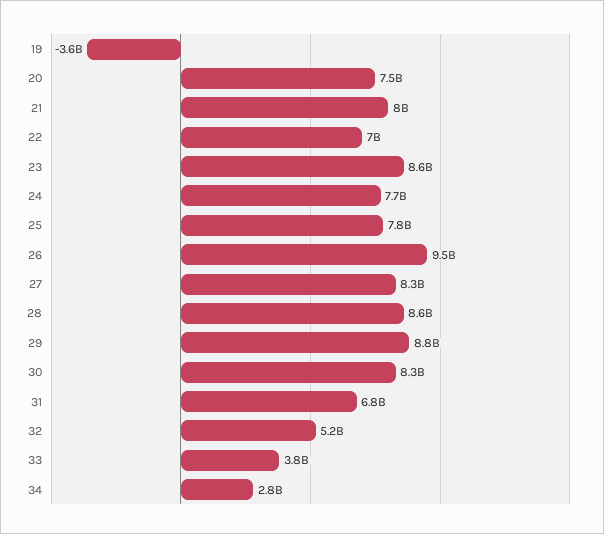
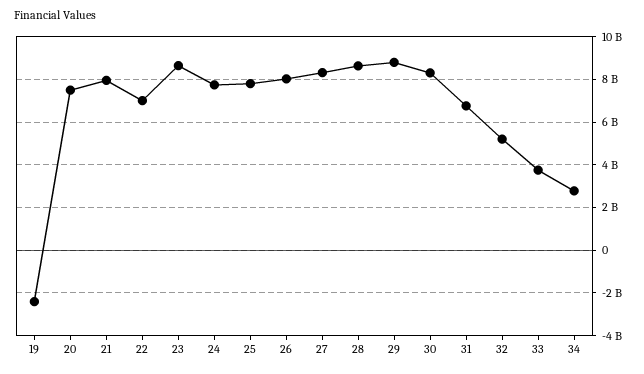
19: -3600000000 -> -2500000000
26: 9500000000 -> 8000000000

